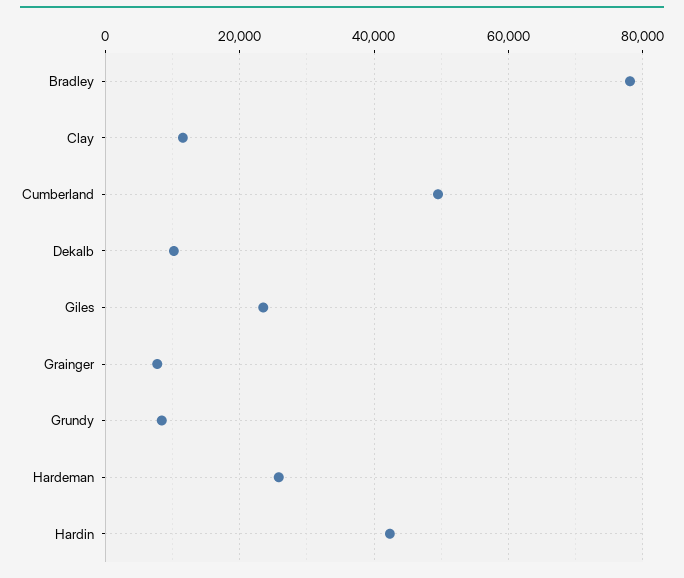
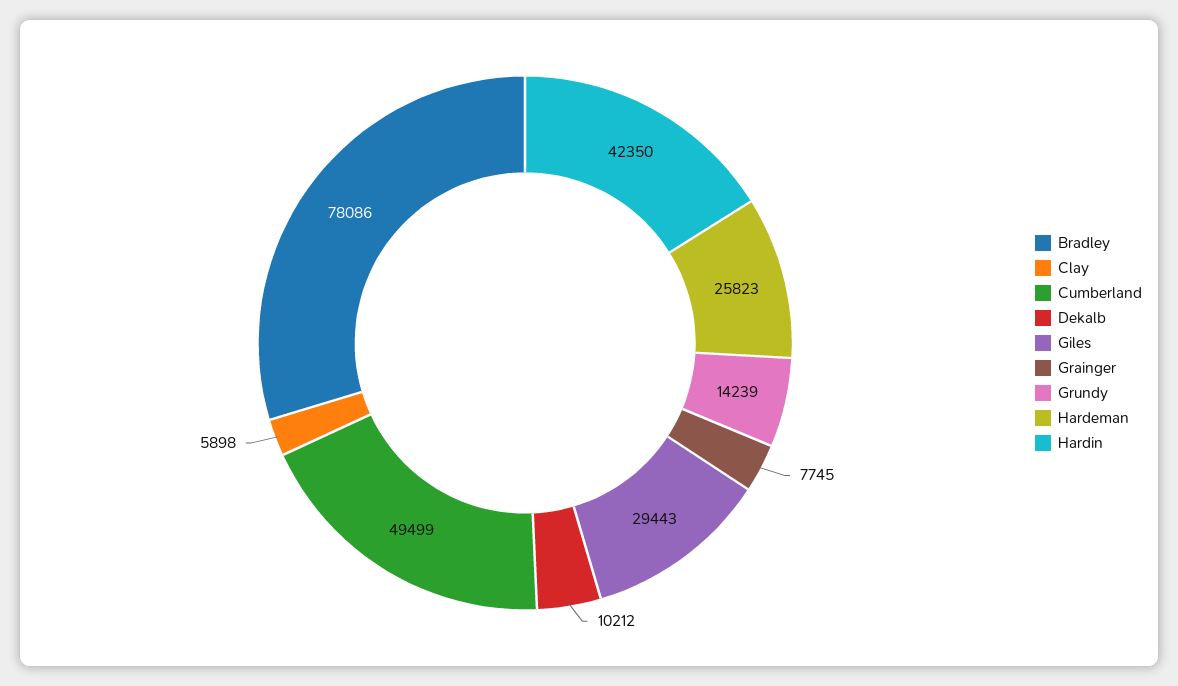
Clay: 12000 -> 5898
Giles: 24000 -> 29443
Grundy: 8000 -> 14239

